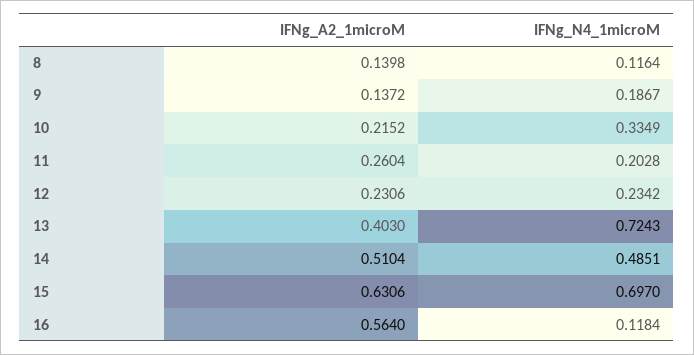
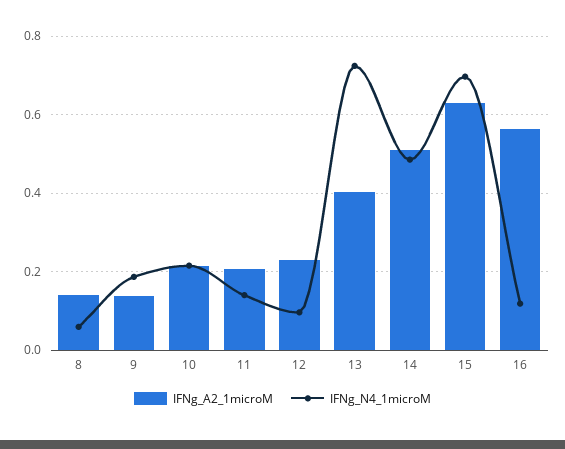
IFNg_N4_1microM, 8: 0.1164 -> 0.06
IFNg_N4_1microM, 10: 0.3349 -> 0.22
IFNg_A2_1microM, 11: 0.2604 -> 0.2
IFNg_N4_1microM, 11: 0.2028 -> 0.14
IFNg_N4_1microM, 12: 0.2342 -> 0.1

